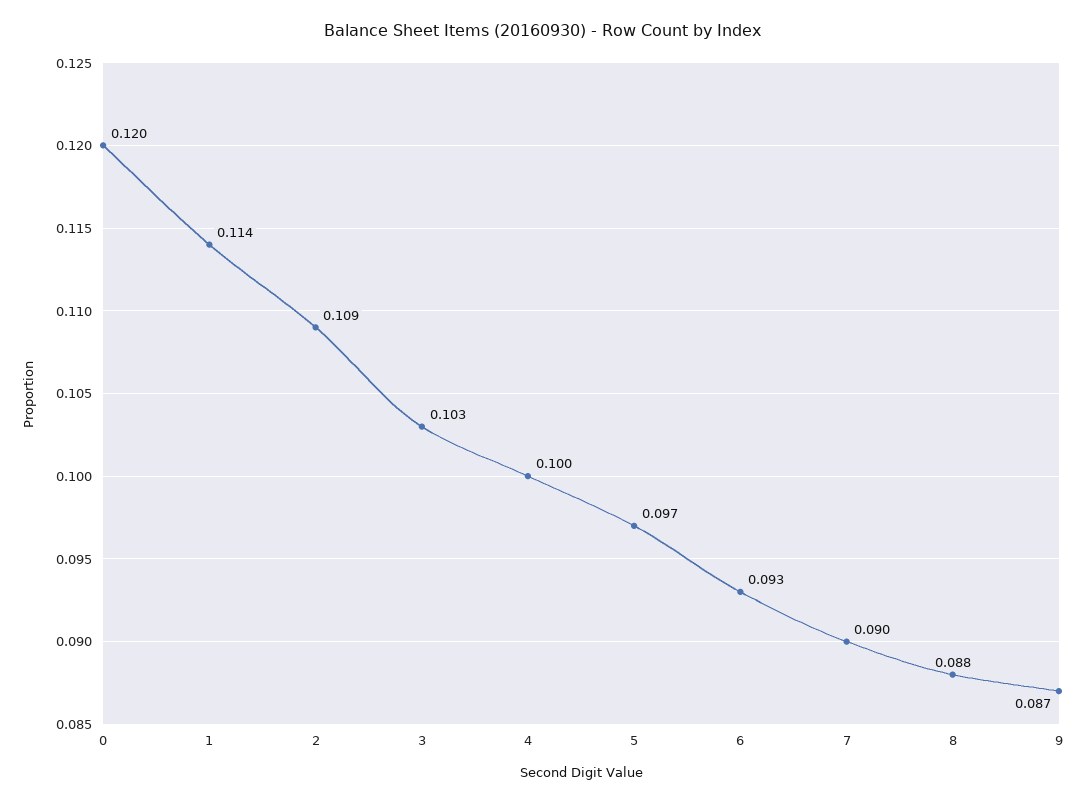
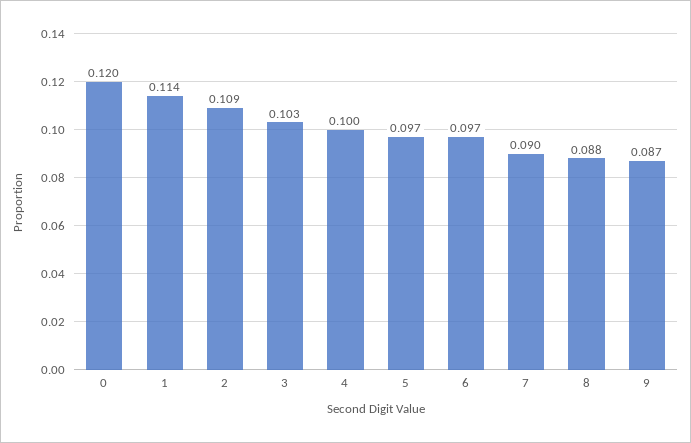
6: 0.093 -> 0.097

